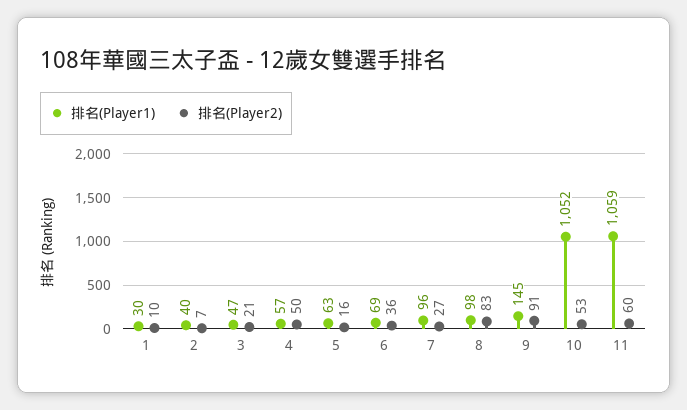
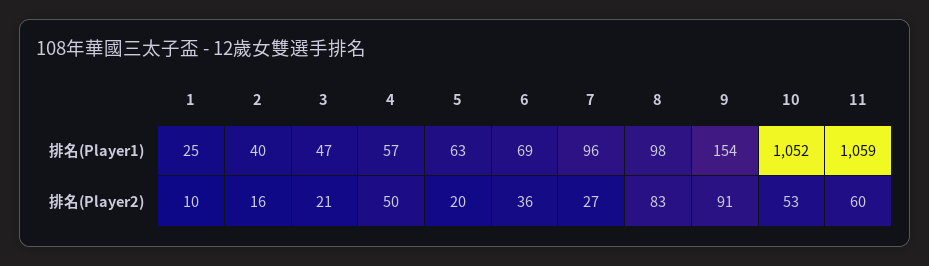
排名(Player1), 1: 30 -> 25
排名(Player2), 2: 7 -> 16
排名(Player2), 5: 16 -> 20
排名(Player1), 9: 145 -> 154

